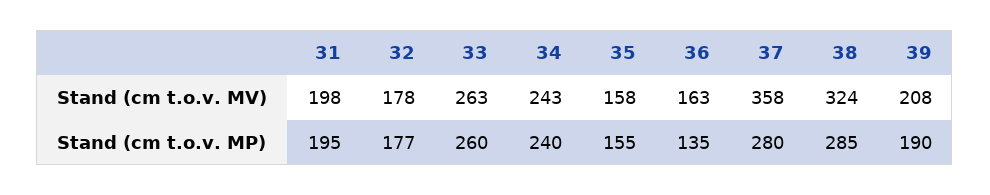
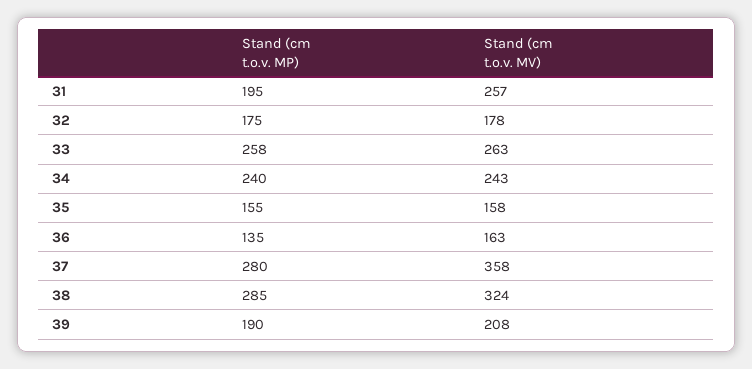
31, Stand (cm t.o.v. MV): 198 -> 257
32, Stand (cm t.o.v. MP): 177 -> 175
33, Stand (cm t.o.v. MP): 260 -> 258

